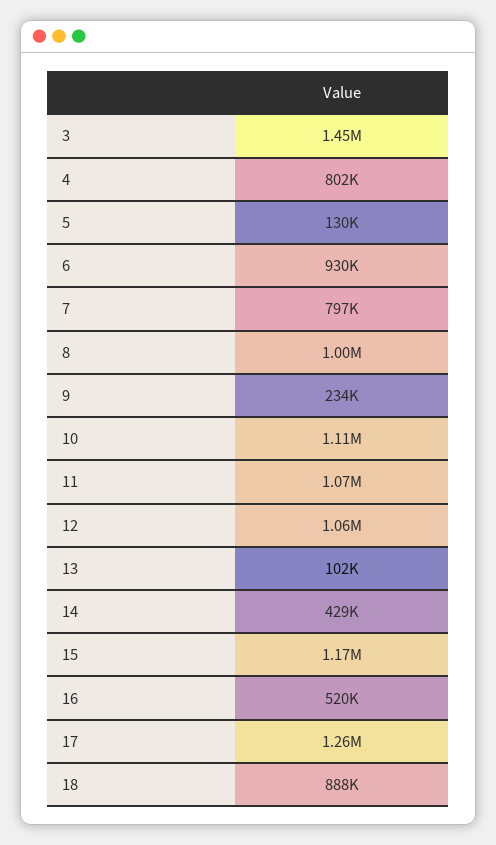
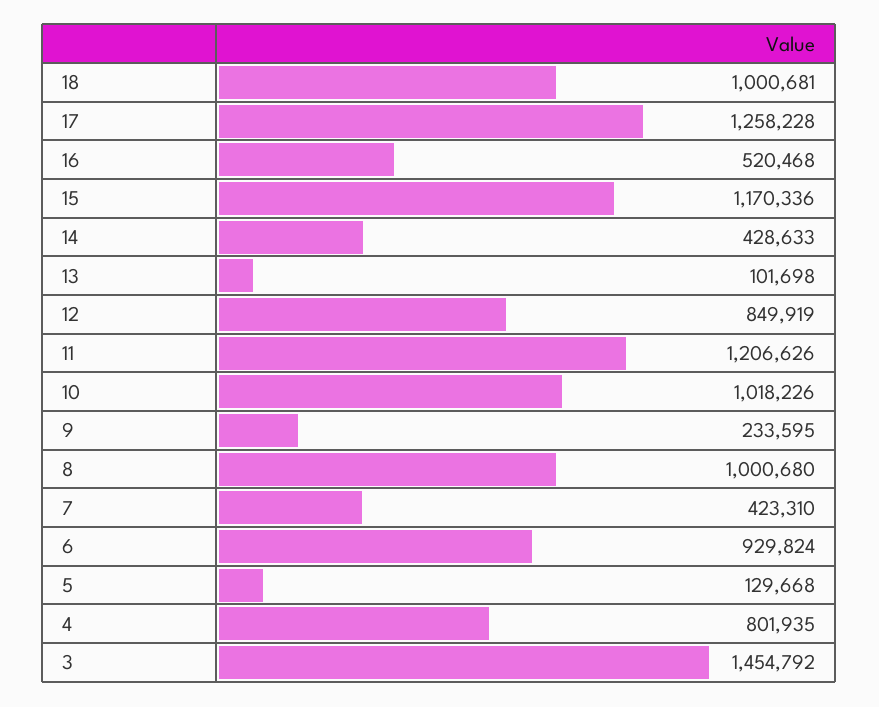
7: 797000 -> 423310
10: 1110000 -> 1018226
11: 1070000 -> 1206626
12: 1060000 -> 849919
18: 888000 -> 1000681

